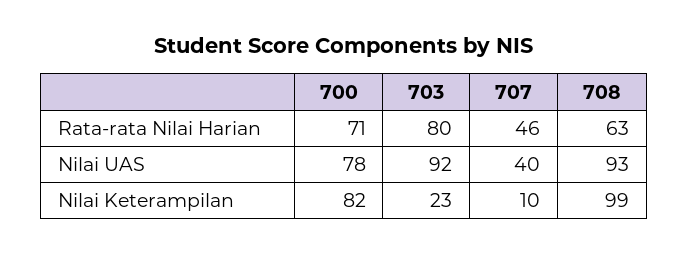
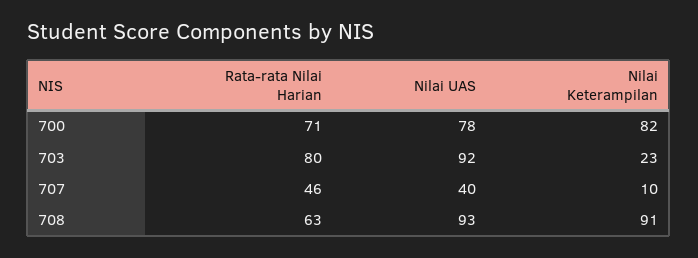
708, Nilai Keterampilan: 99 -> 91

